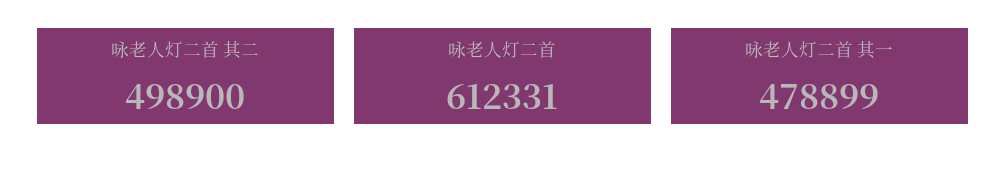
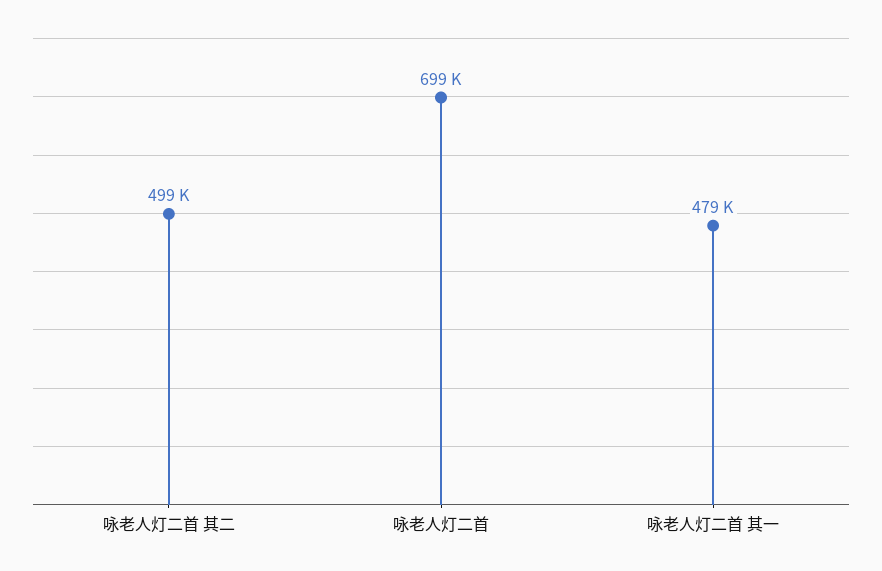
咏老人灯二首: 612331 -> 699000

